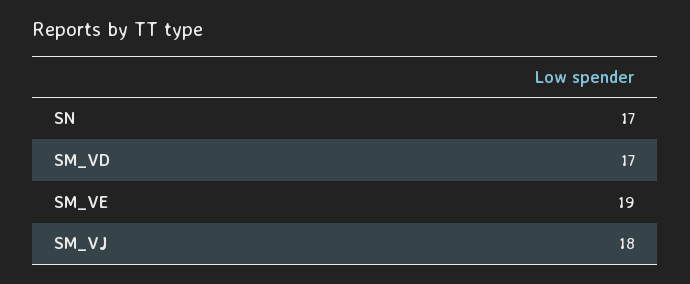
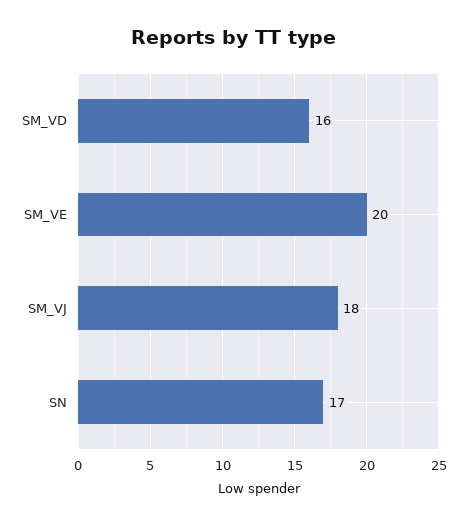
SM_VD: 17 -> 16
SM_VE: 19 -> 20

